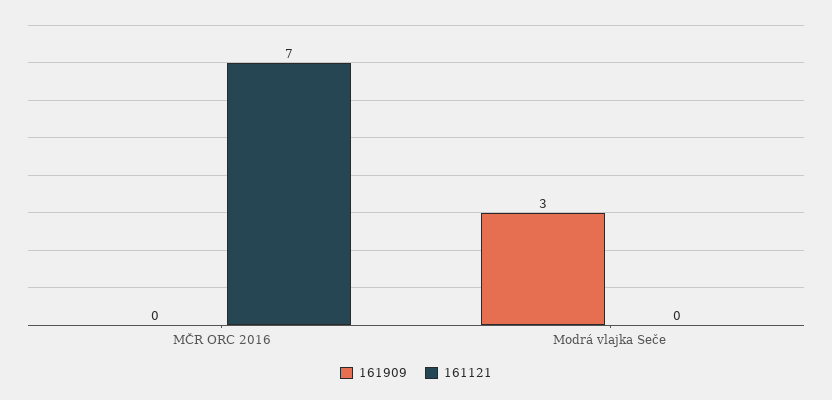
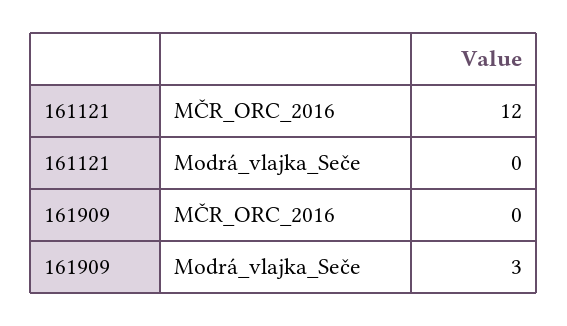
161121, MČR ORC 2016: 7 -> 12

